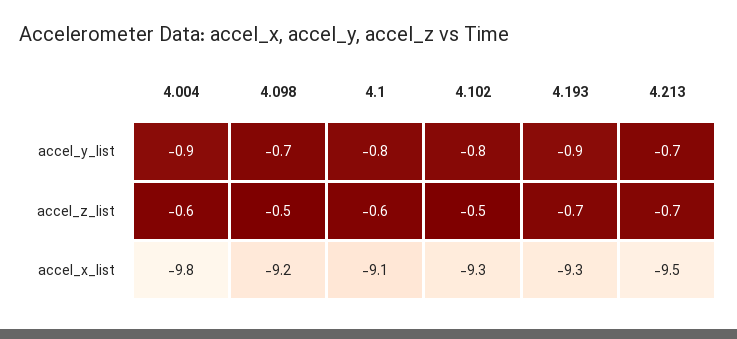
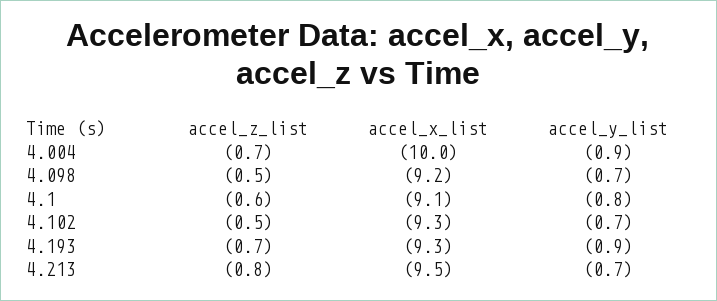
4.102, accel_y_list: -0.8 -> -0.7
4.004, accel_z_list: -0.6 -> -0.7
4.213, accel_z_list: -0.7 -> -0.8
4.004, accel_x_list: -9.8 -> -10

